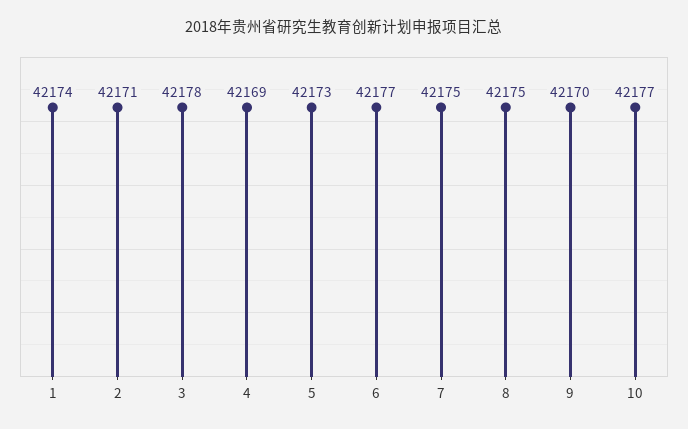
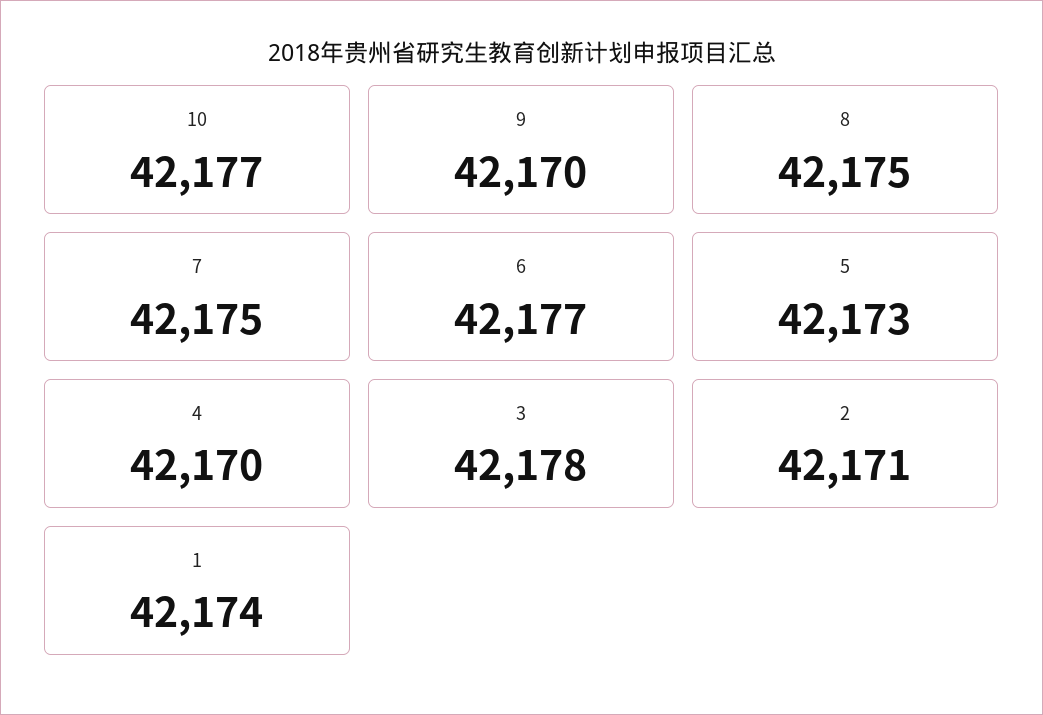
4: 42169 -> 42170

